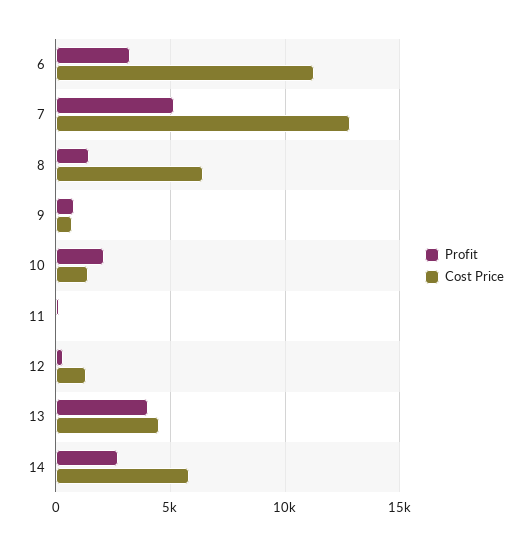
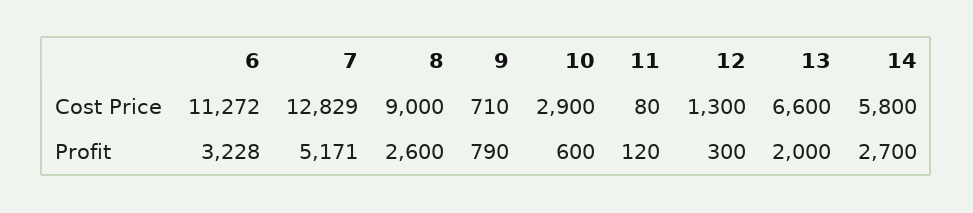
Profit, 8: 1500 -> 2600
Cost Price, 8: 6500 -> 9000
Profit, 10: 2000 -> 600
Cost Price, 10: 1500 -> 2900
Profit, 13: 4000 -> 2000
Cost Price, 13: 4500 -> 6600

